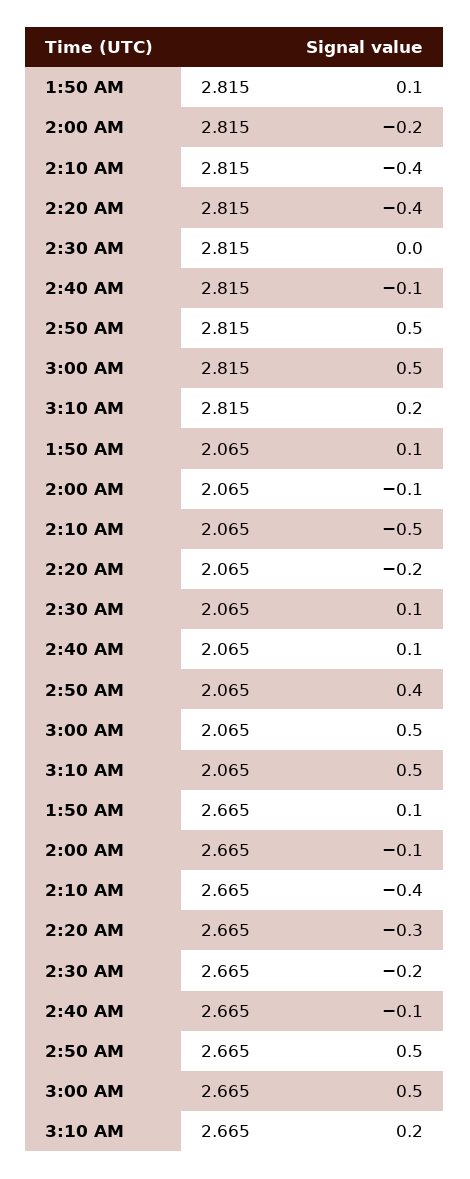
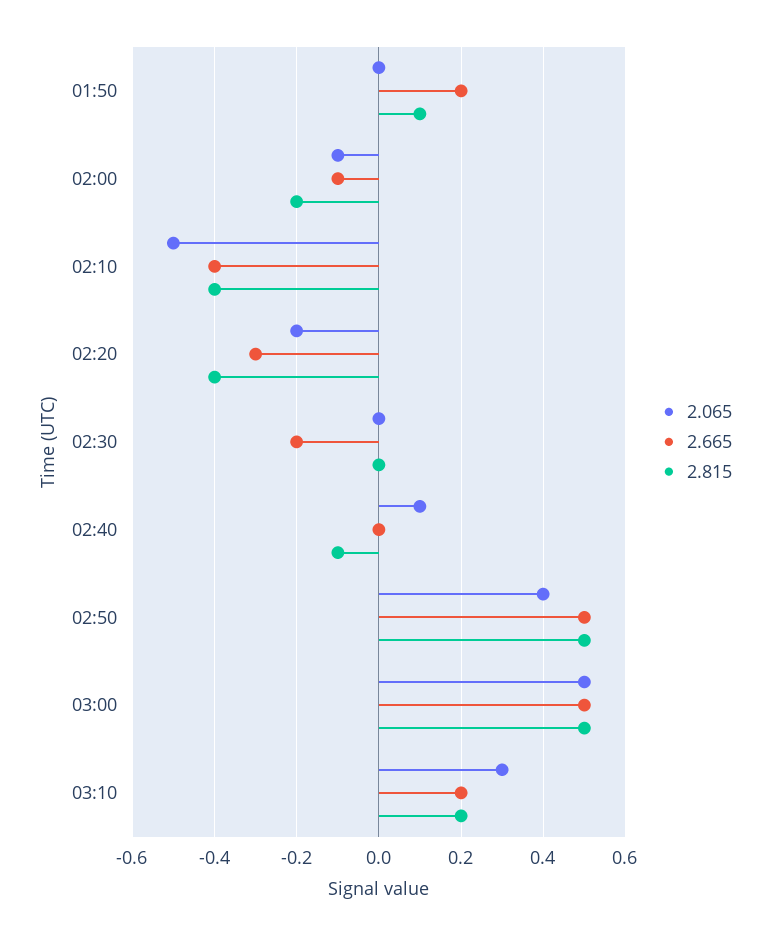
2.065, 1:50 AM: 0.1 -> 0
2.065, 2:30 AM: 0.1 -> 0
2.065, 3:10 AM: 0.5 -> 0.3
2.665, 1:50 AM: 0.1 -> 0.2
2.665, 2:40 AM: -0.1 -> 0

